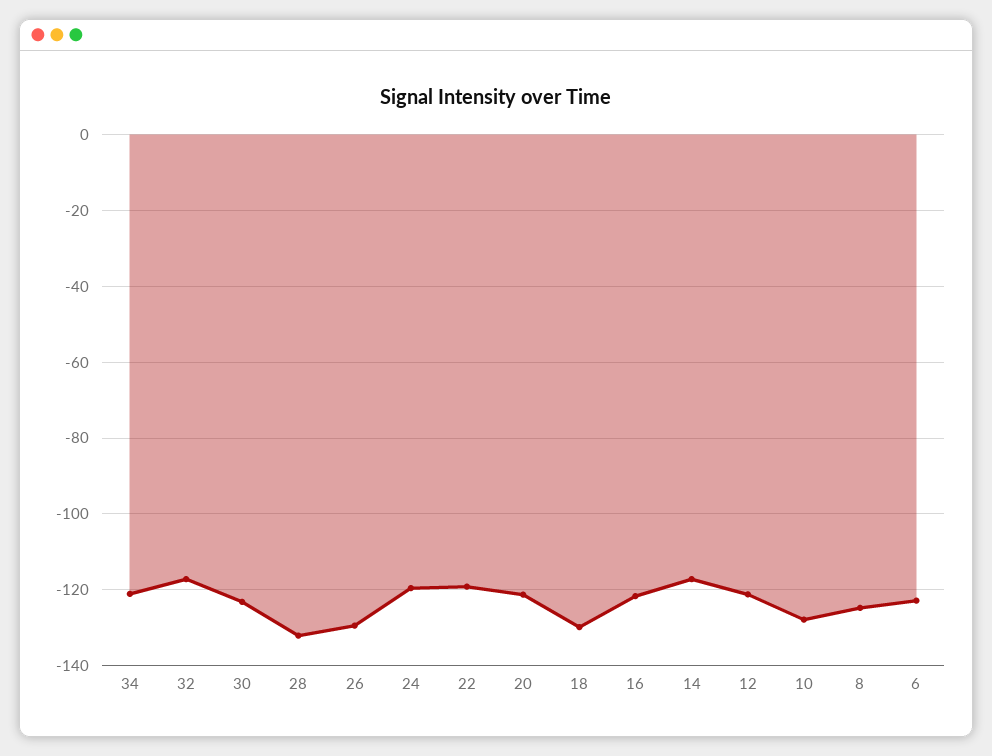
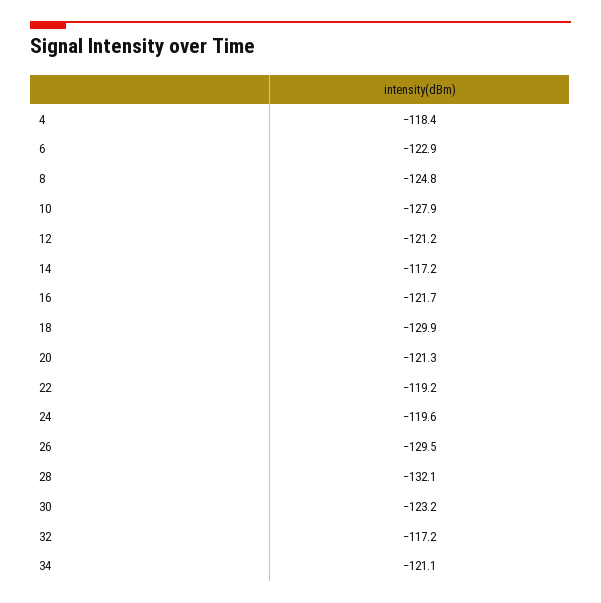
4: none -> -118.4

